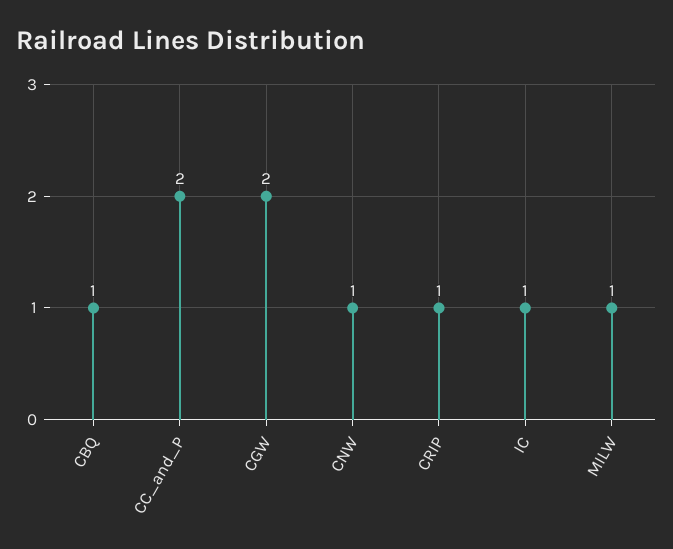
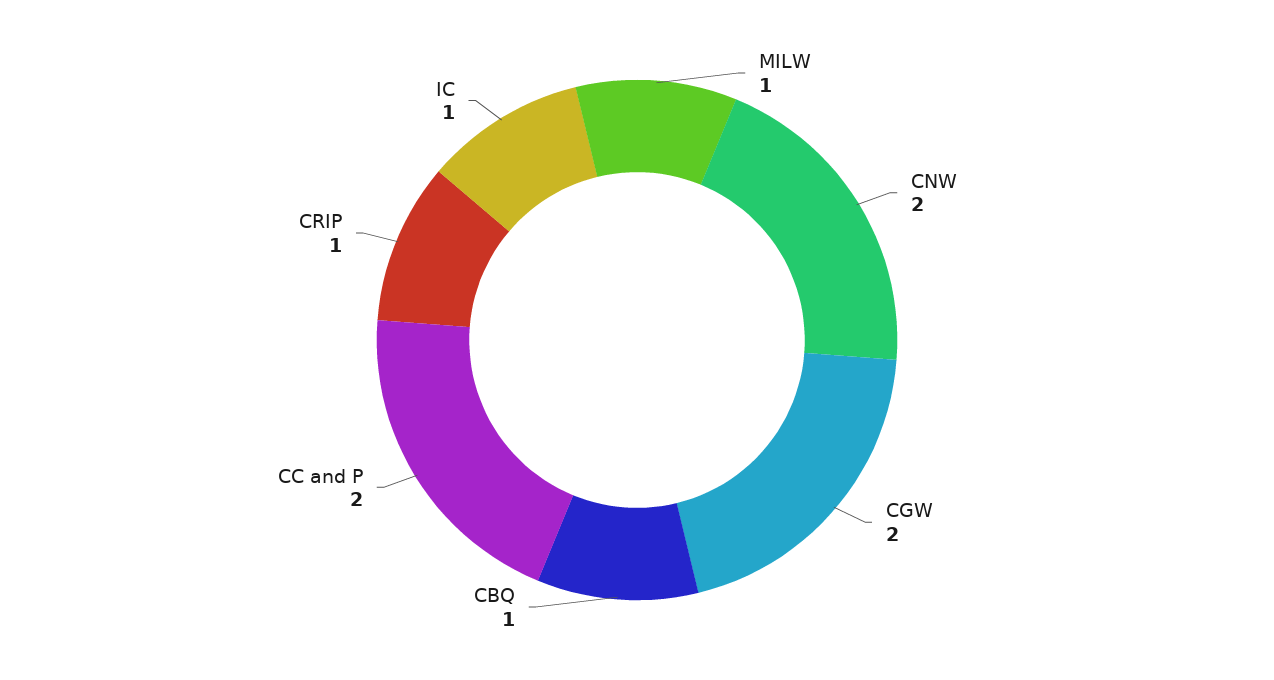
CNW: 1 -> 2

